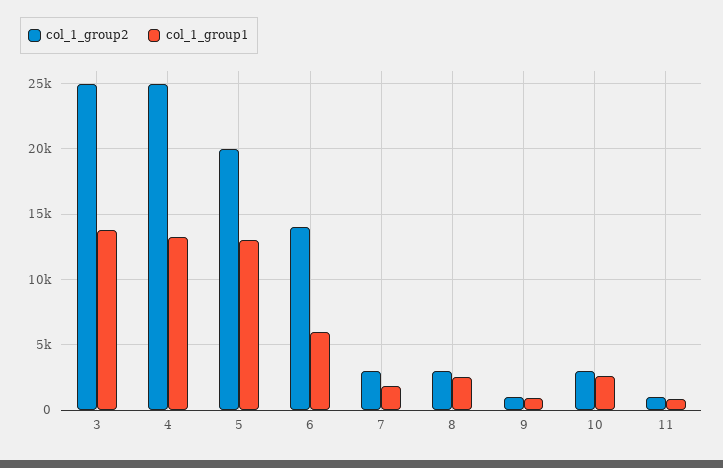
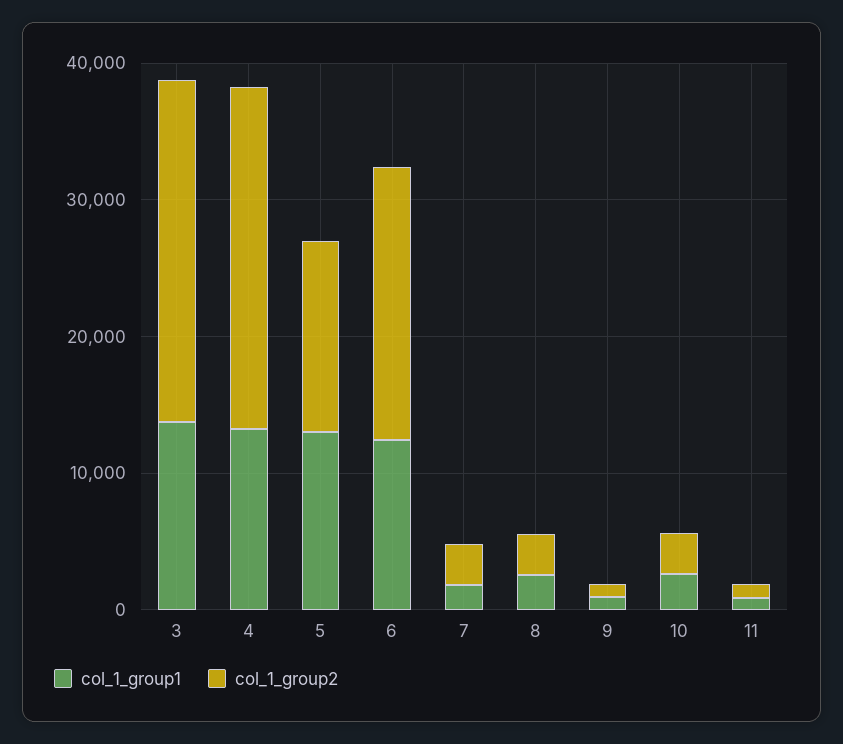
col_1_group2, 5: 20000 -> 14000
col_1_group2, 6: 14000 -> 20000
col_1_group1, 6: 6000 -> 12000

